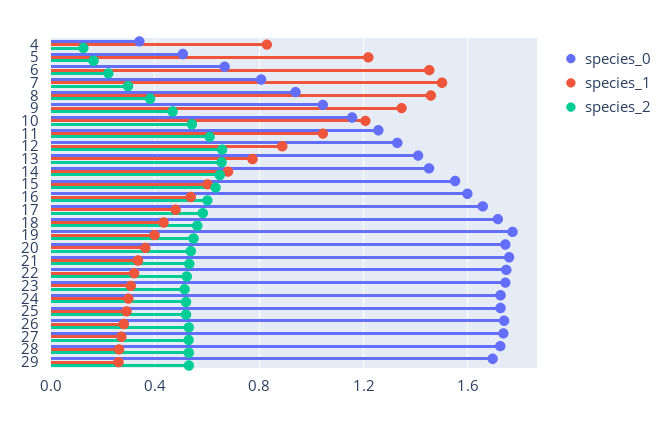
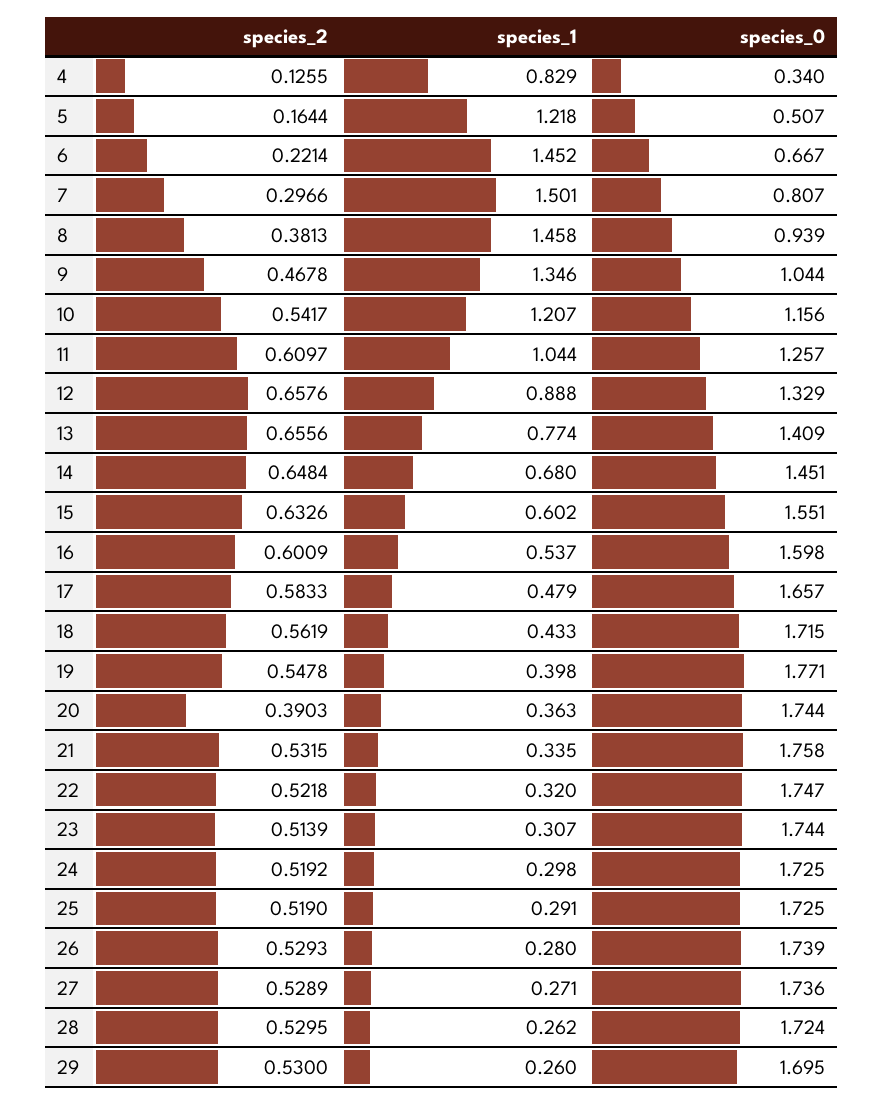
species_2, 20: 0.55 -> 0.3903

